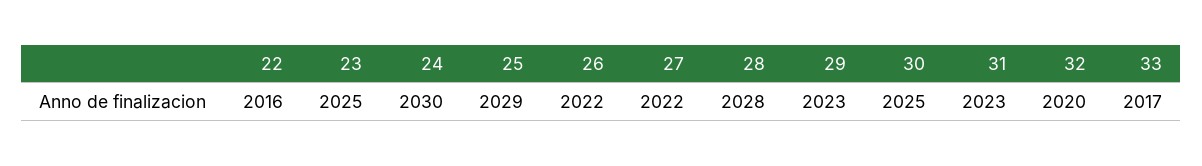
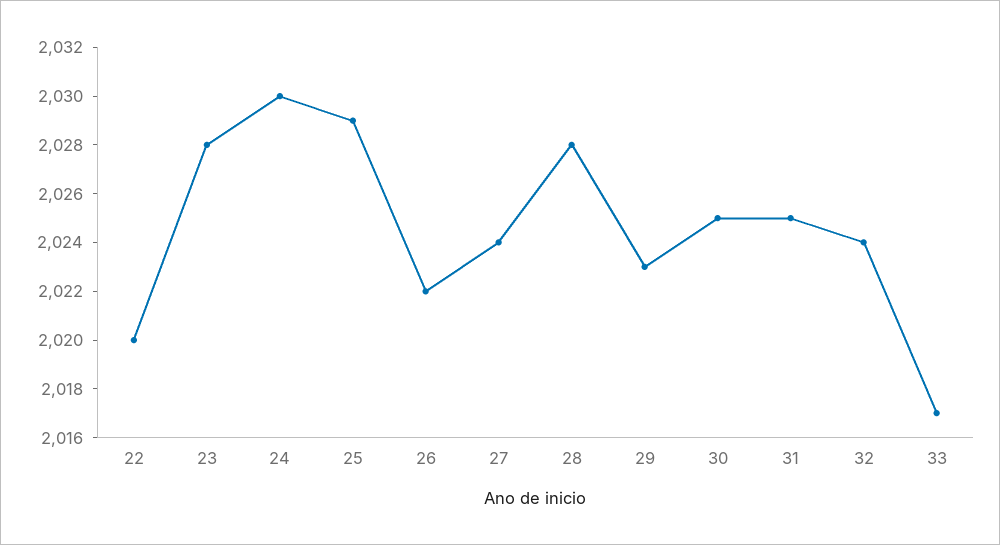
22: 2016 -> 2020
23: 2025 -> 2028
27: 2022 -> 2024
31: 2023 -> 2025
32: 2020 -> 2024

